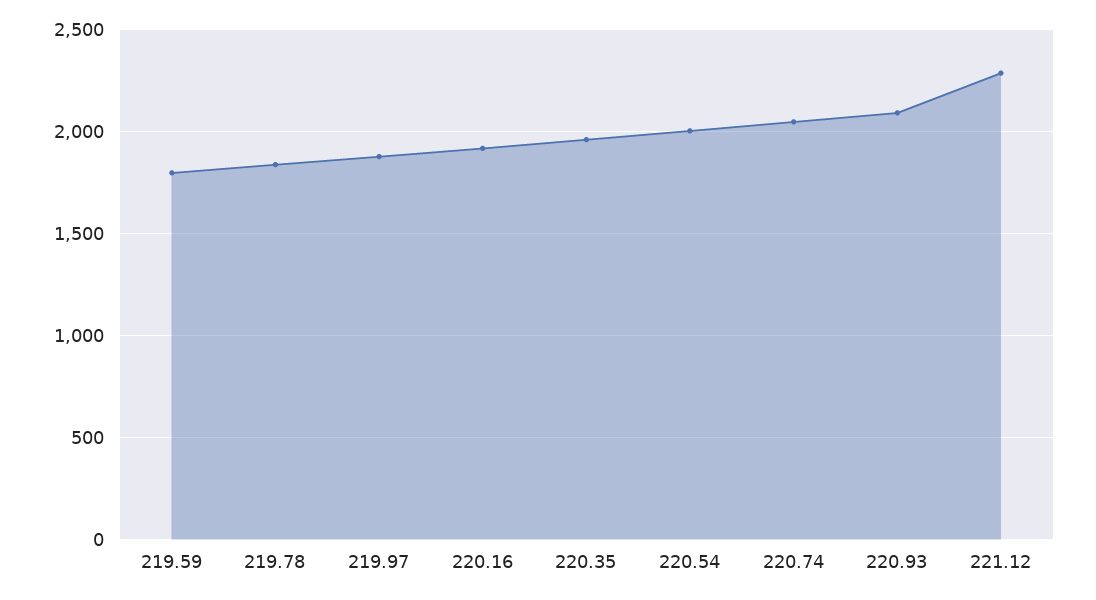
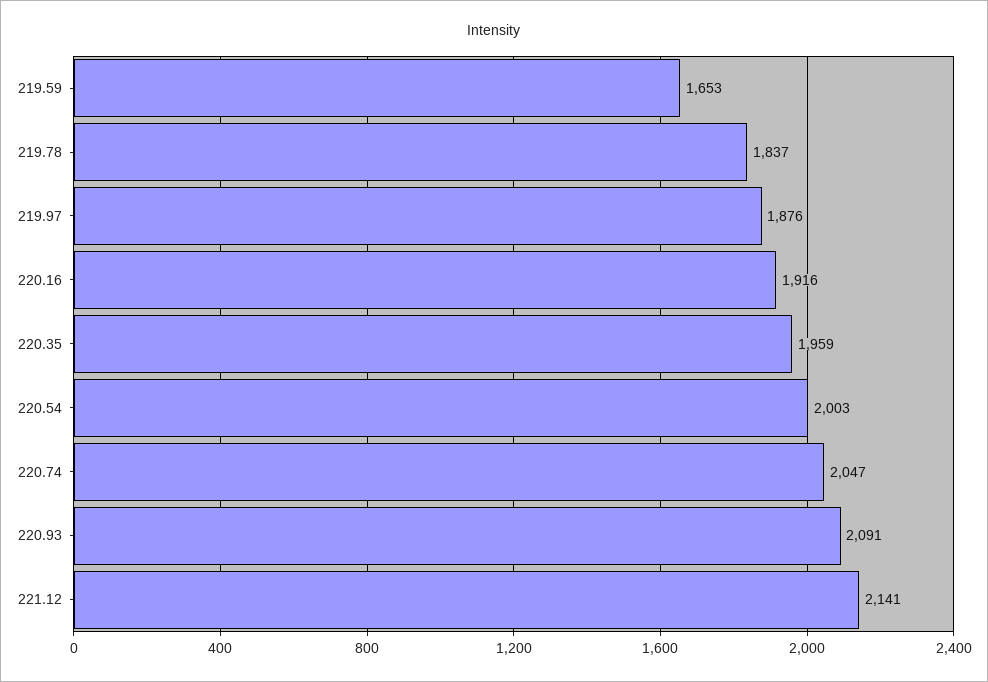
219.59: 1800 -> 1653
221.12: 2300 -> 2141

